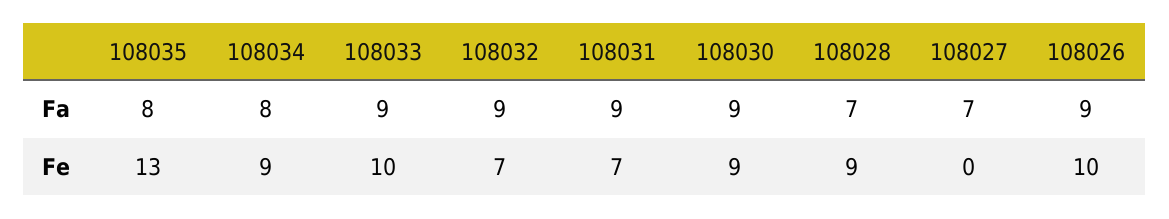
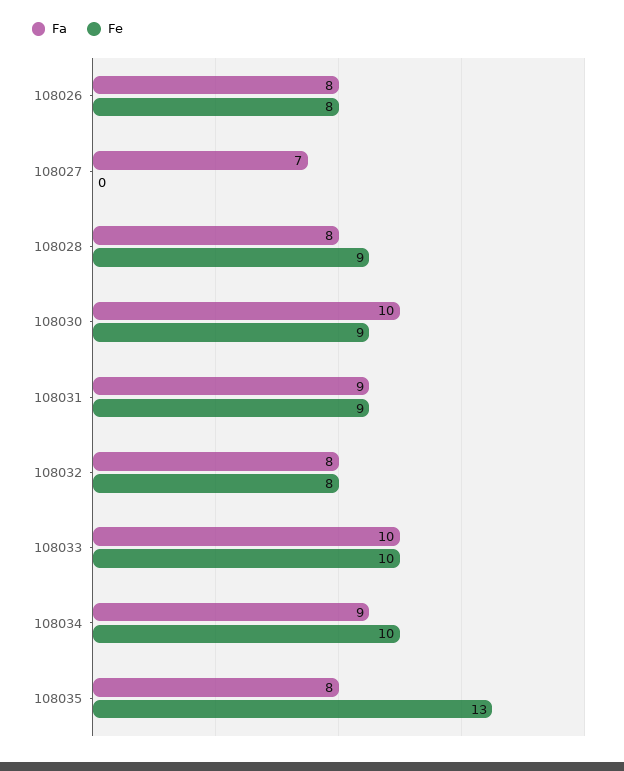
Fa, 108034: 8 -> 9
Fa, 108033: 9 -> 10
Fa, 108032: 9 -> 8
Fa, 108030: 9 -> 10
Fa, 108028: 7 -> 8
Fa, 108026: 9 -> 8
Fe, 108034: 9 -> 10
Fe, 108032: 7 -> 8
Fe, 108031: 7 -> 9
Fe, 108026: 10 -> 8

